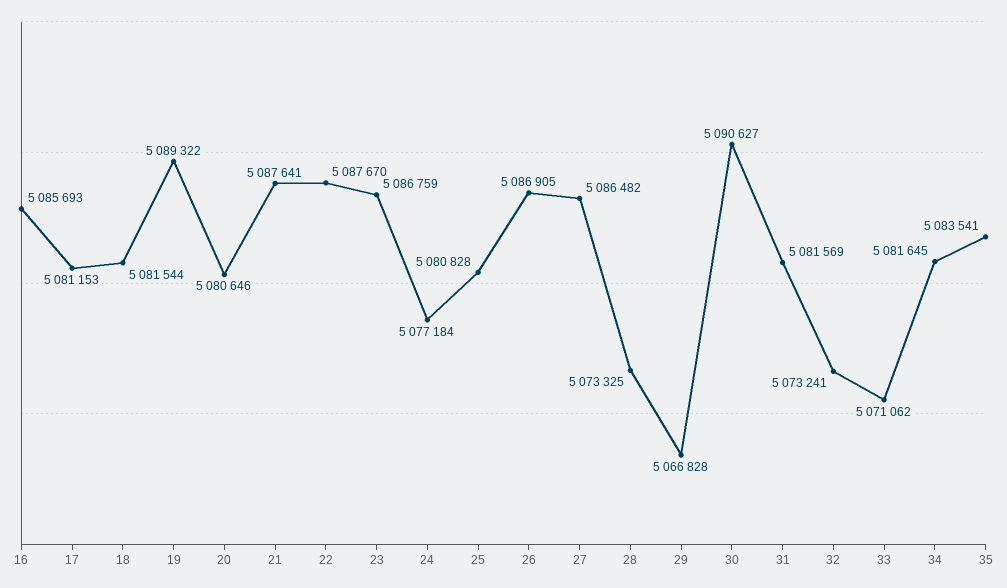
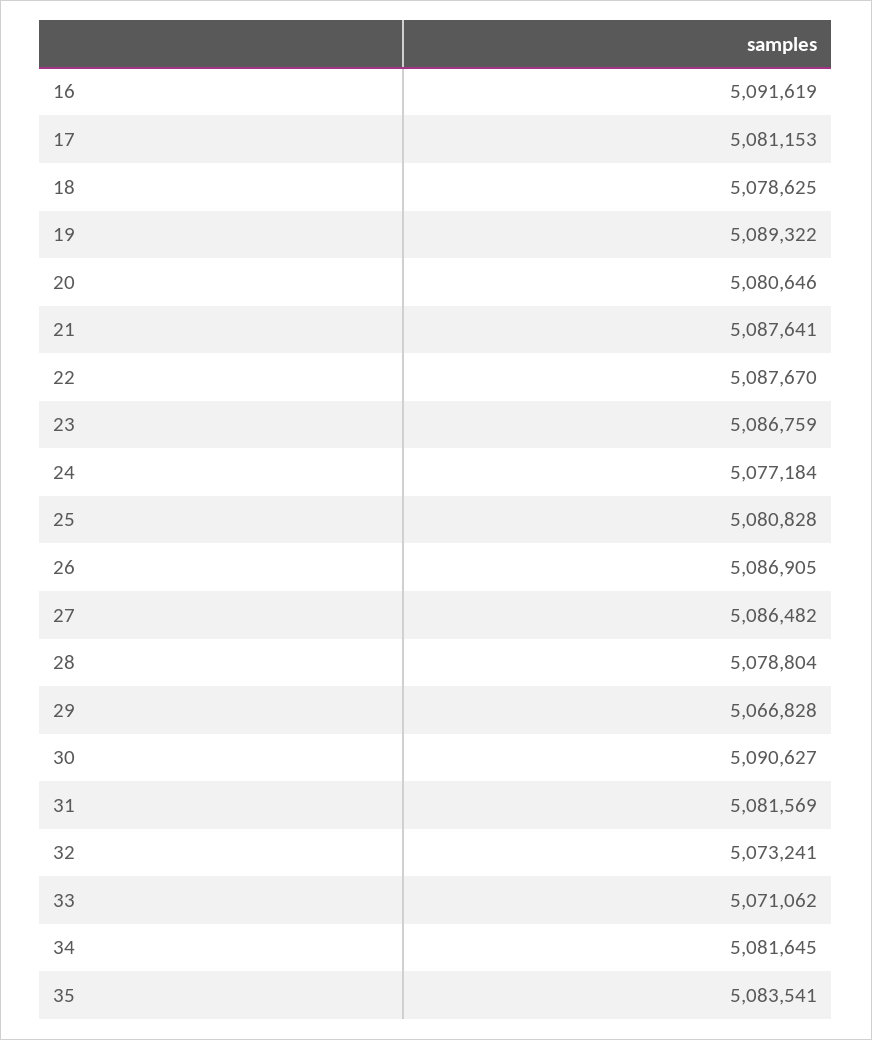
16: 5085693 -> 5091619
18: 5081544 -> 5078625
28: 5073325 -> 5078804

